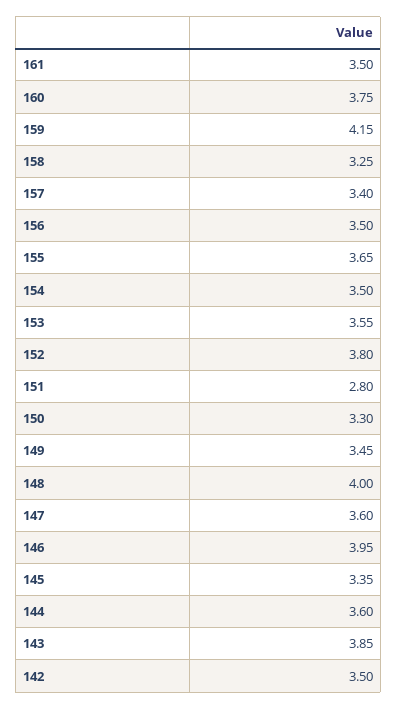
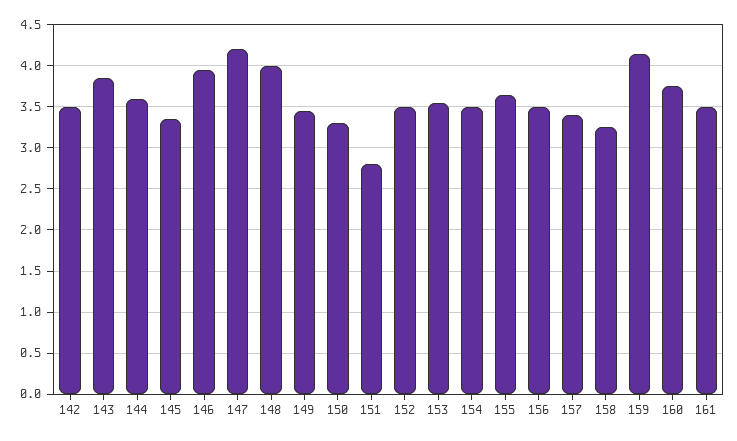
152: 3.8 -> 3.5
147: 3.6 -> 4.2

